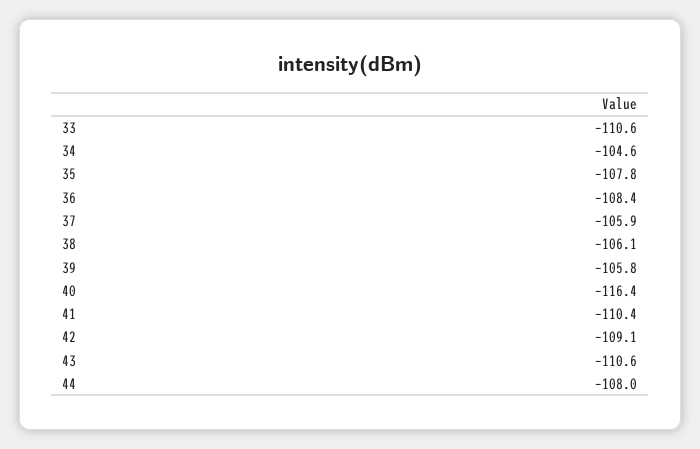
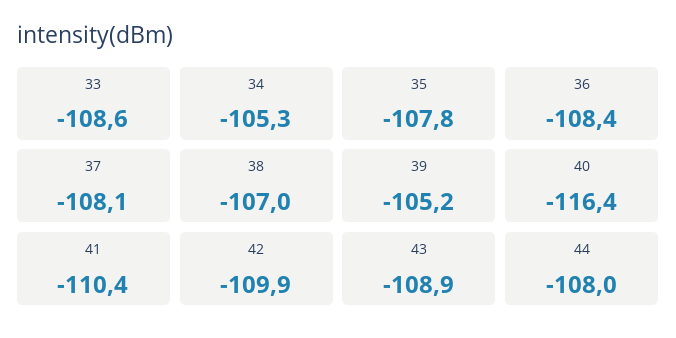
33: -110.6 -> -108.6
34: -104.6 -> -105.3
37: -105.9 -> -108.1
38: -106.1 -> -107
39: -105.8 -> -105.2
42: -109.1 -> -109.9
43: -110.6 -> -108.9

